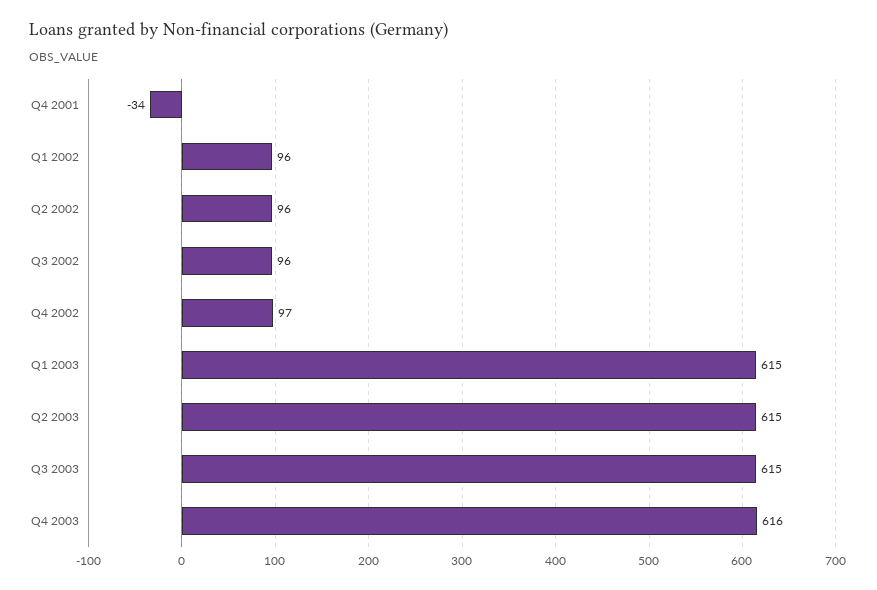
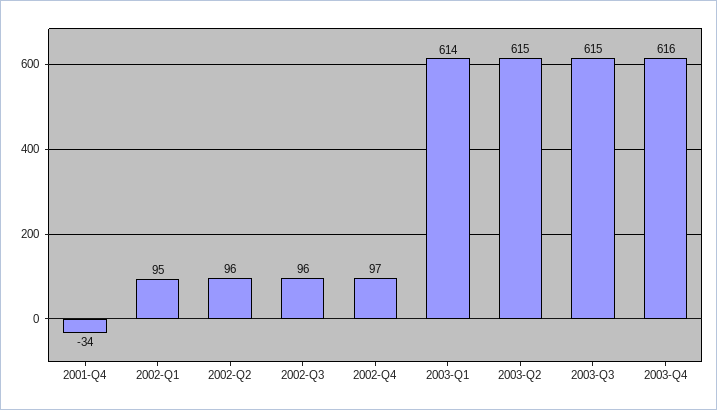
Q1 2002: 96 -> 95
Q1 2003: 615 -> 614

